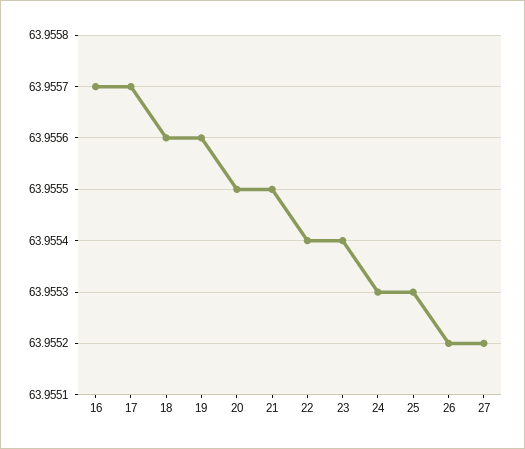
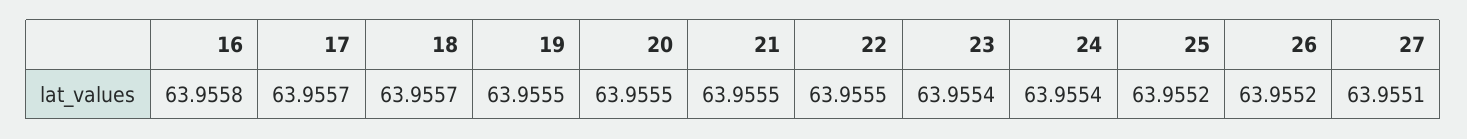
16: 63.9557 -> 63.9558
18: 63.9556 -> 63.9557
19: 63.9556 -> 63.9555
22: 63.9554 -> 63.9555
24: 63.9553 -> 63.9554
25: 63.9553 -> 63.9552
27: 63.9552 -> 63.9551

